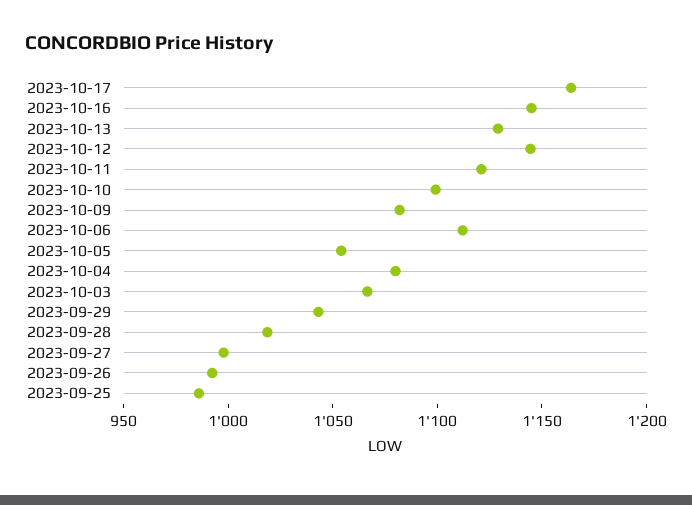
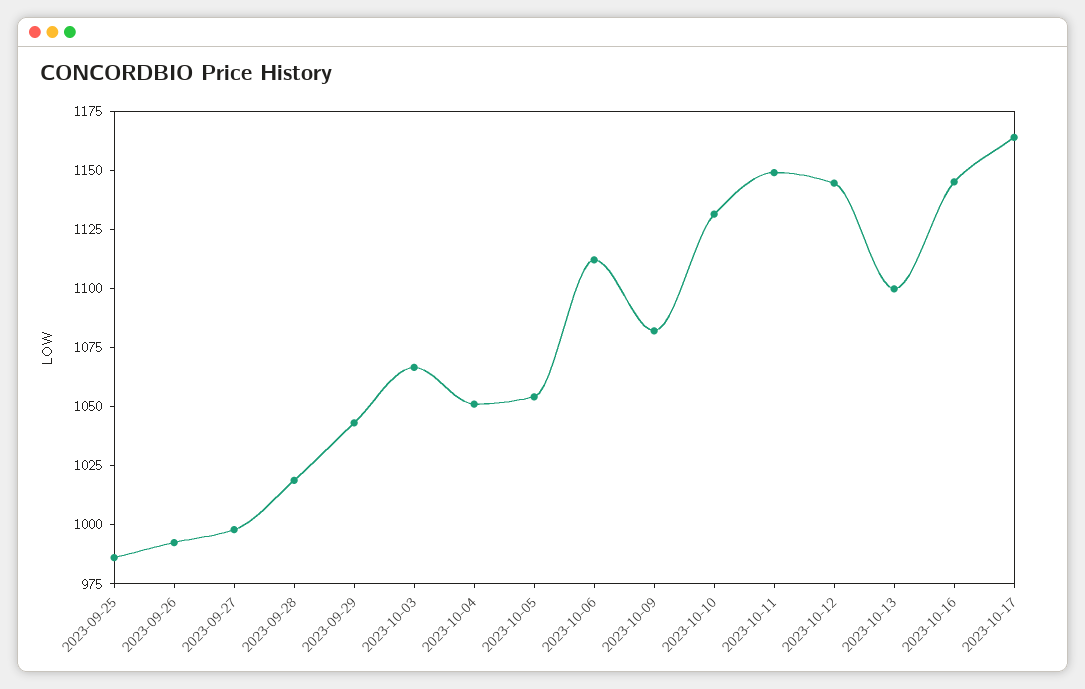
2023-10-13: 1130 -> 1100
2023-10-11: 1120 -> 1150
2023-10-10: 1100 -> 1130
2023-10-04: 1080 -> 1050

